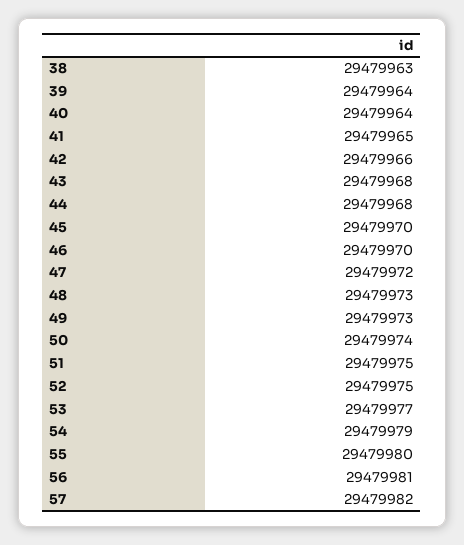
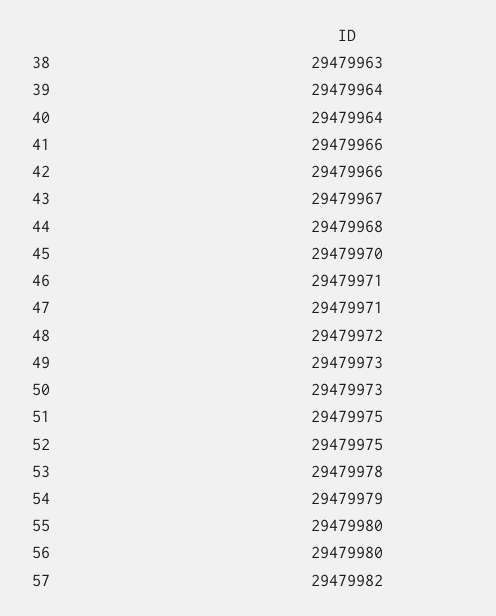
41: 29479965 -> 29479966
43: 29479968 -> 29479967
46: 29479970 -> 29479971
47: 29479972 -> 29479971
48: 29479973 -> 29479972
50: 29479974 -> 29479973
53: 29479977 -> 29479978
56: 29479981 -> 29479980

